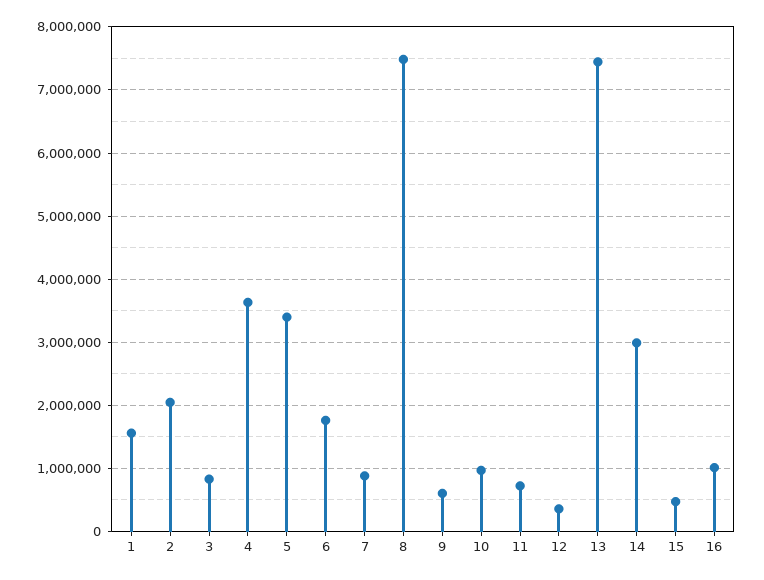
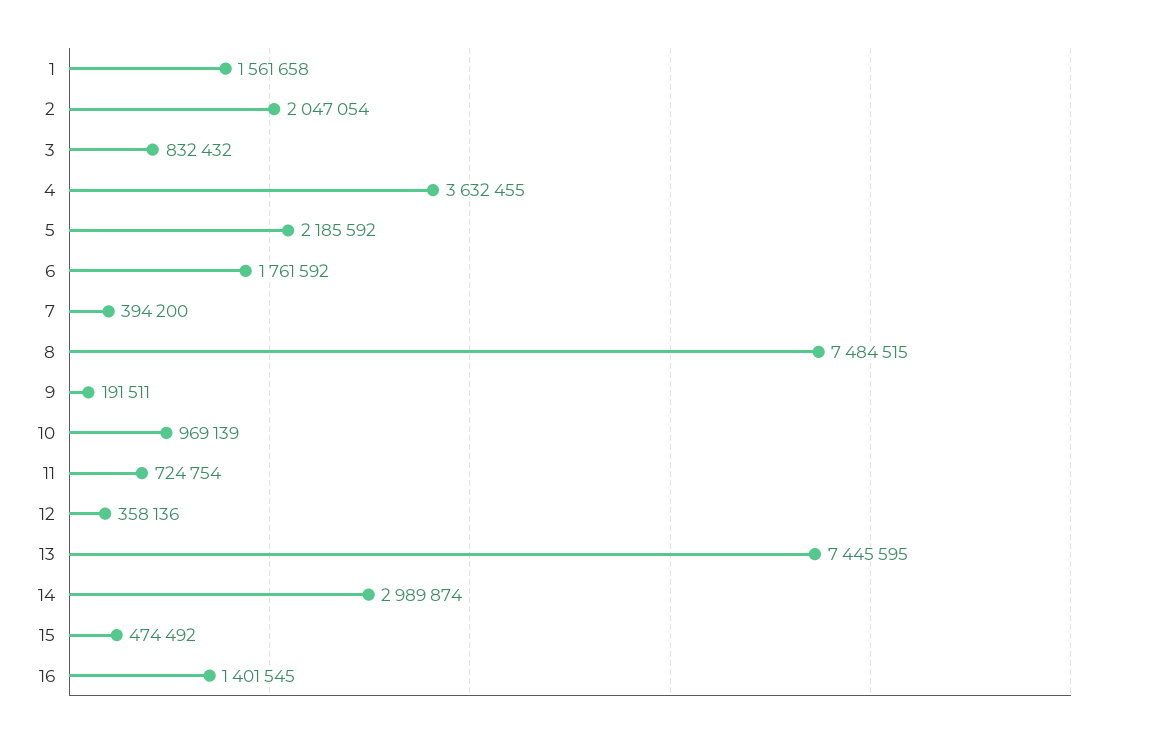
5: 3400000 -> 2185592
7: 900000 -> 394200
9: 600000 -> 191511
16: 1000000 -> 1401545

